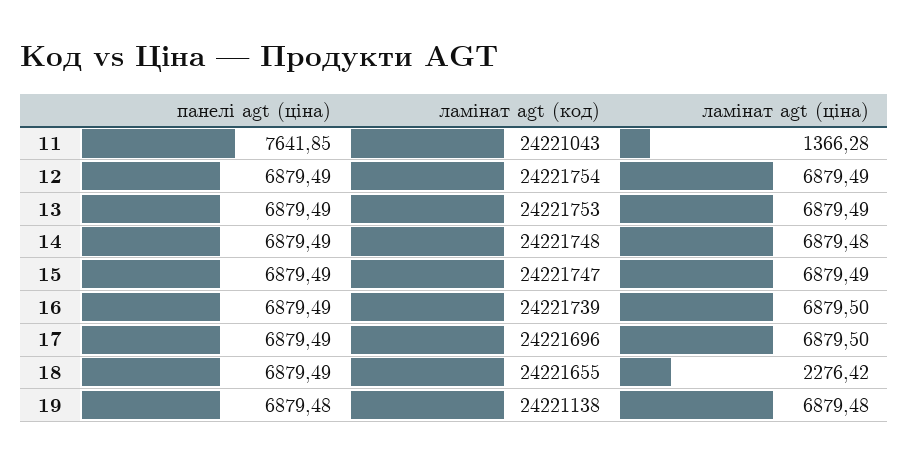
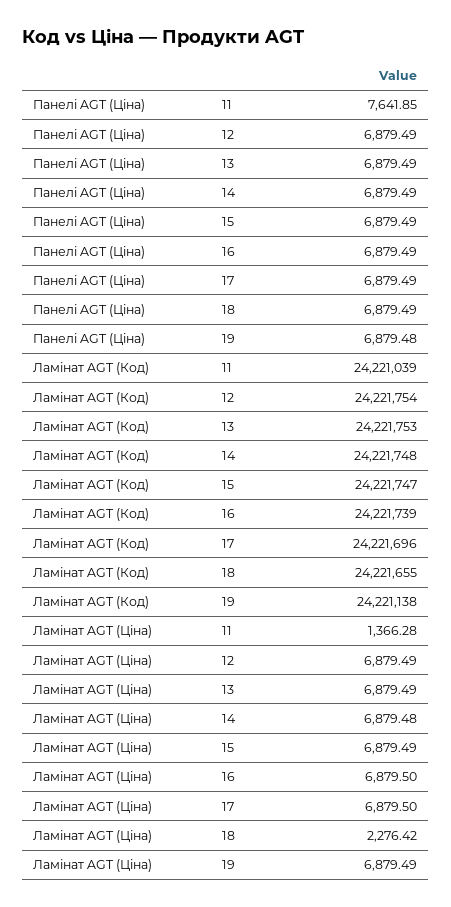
ламінат agt (код), 11: 24221043 -> 24221039
ламінат agt (ціна), 19: 6879.48 -> 6879.49

